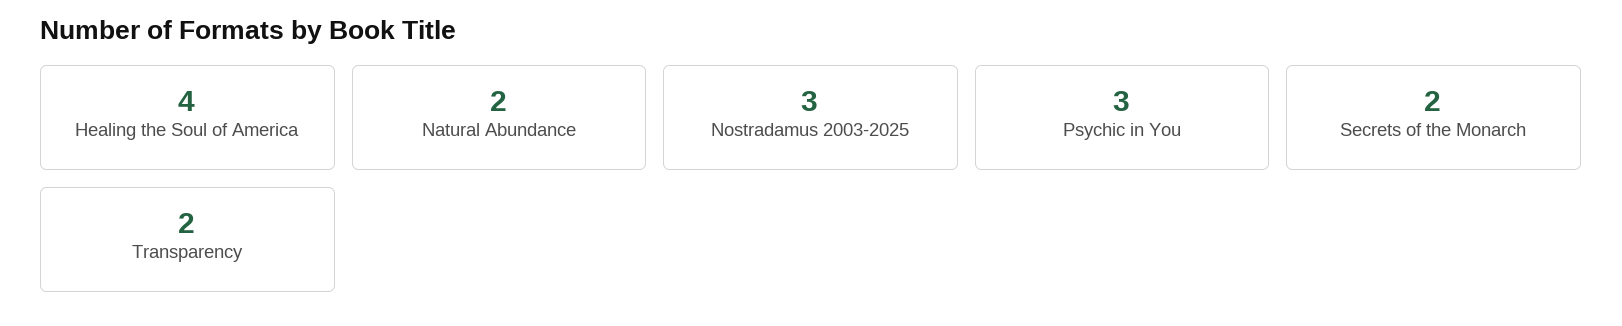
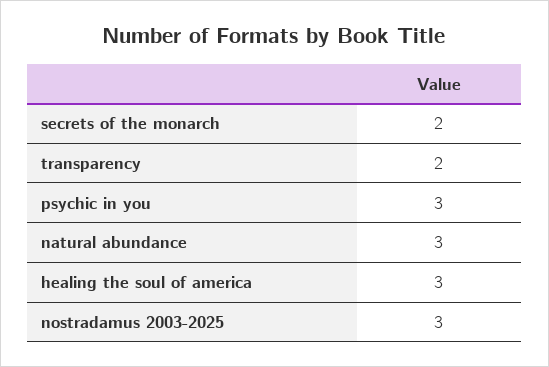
Healing the Soul of America: 4 -> 3
Natural Abundance: 2 -> 3

